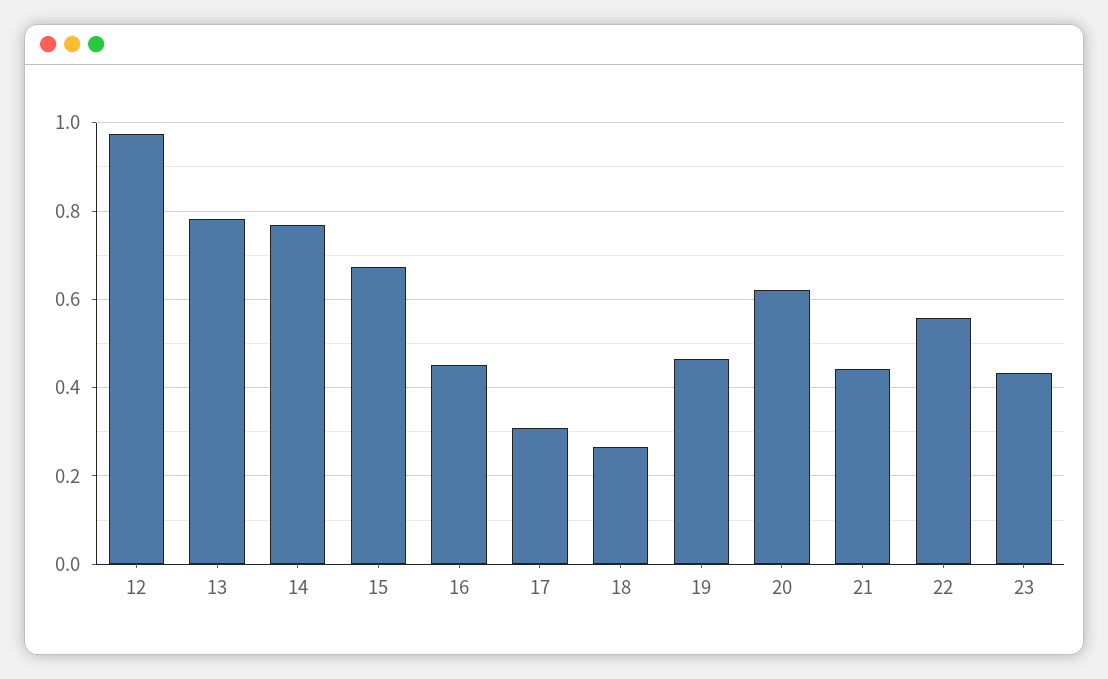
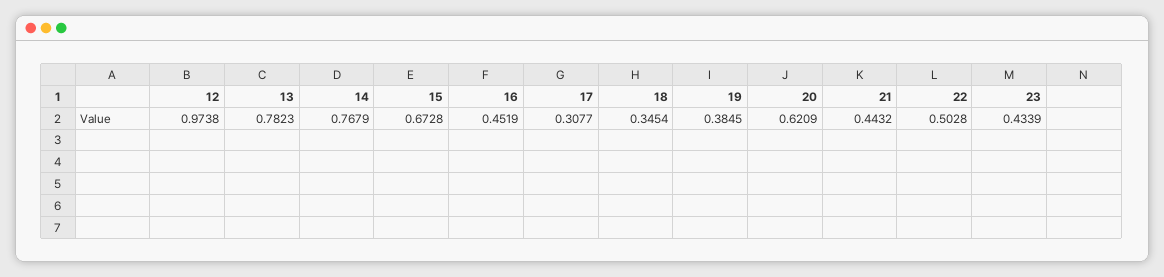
18: 0.26 -> 0.3454
19: 0.46 -> 0.3845
22: 0.56 -> 0.5028

